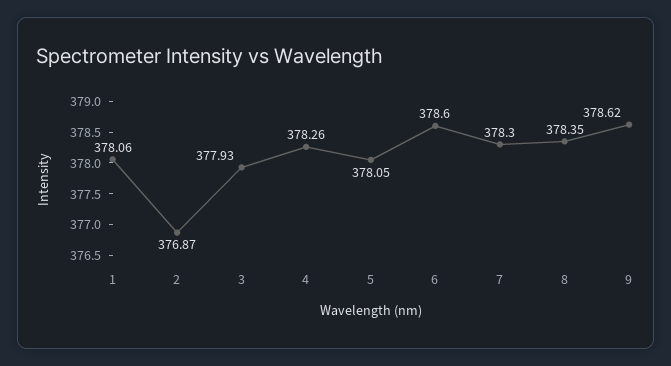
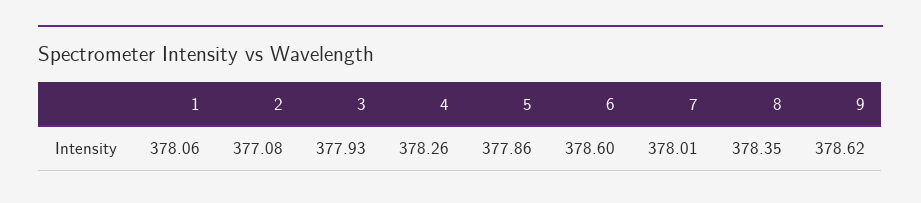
2: 376.87 -> 377.08
5: 378.05 -> 377.86
7: 378.3 -> 378.01

